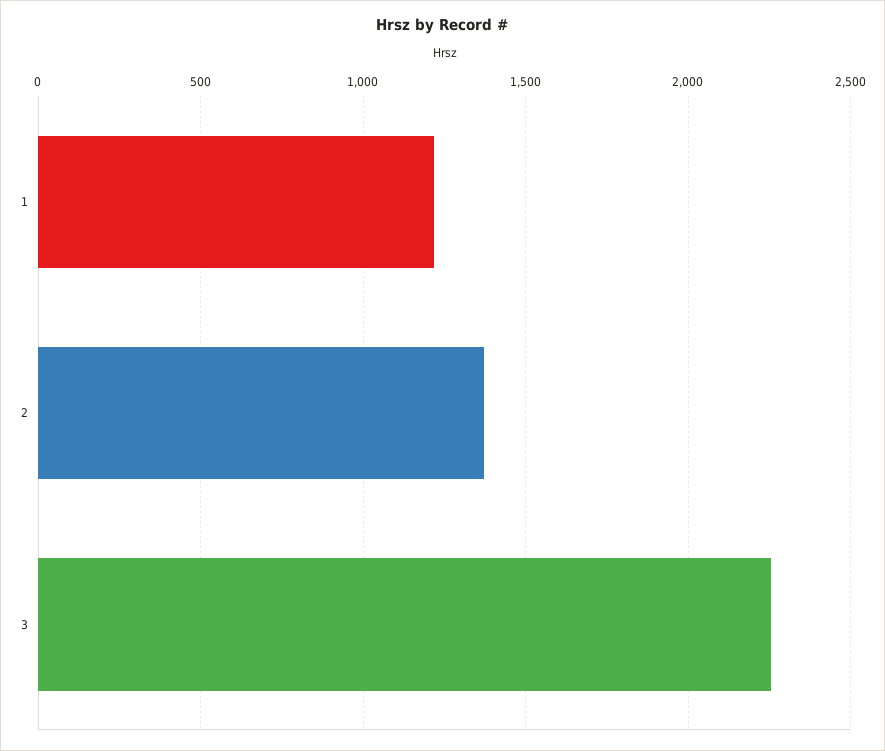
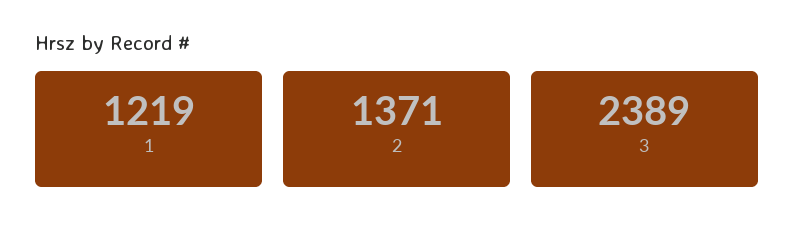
3: 2250 -> 2389

